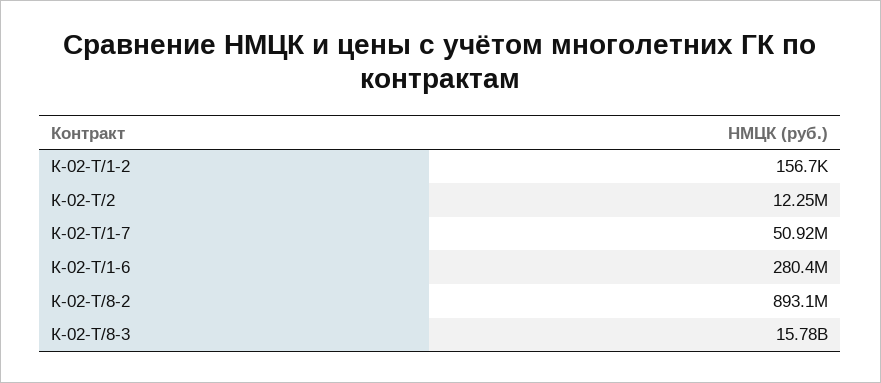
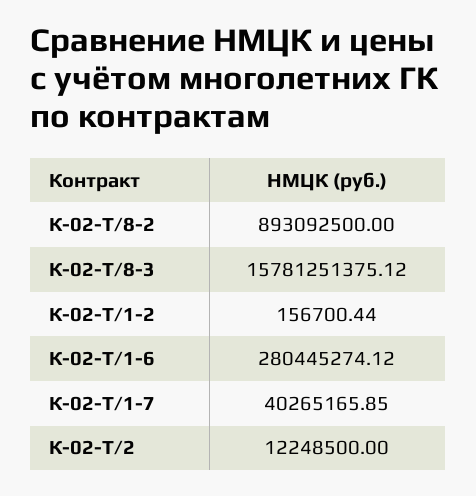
К-02-Т/1-7: 50920000 -> 40265165.85

